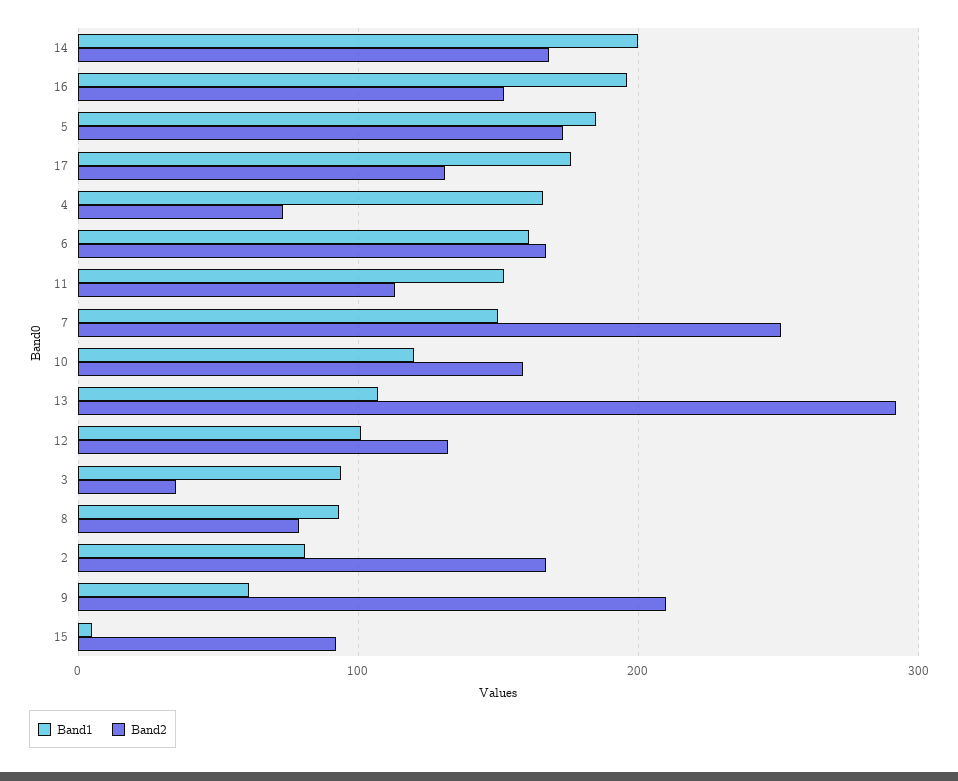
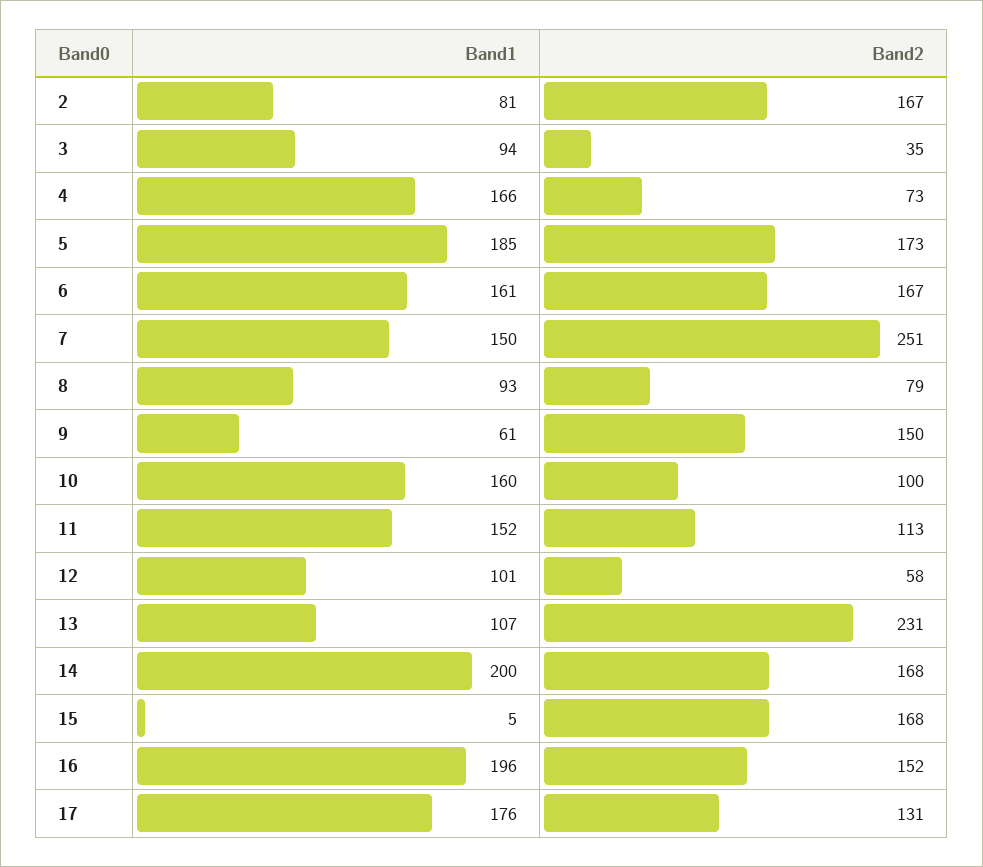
Band1, 10: 120 -> 160
Band2, 10: 160 -> 100
Band2, 13: 290 -> 231
Band2, 12: 130 -> 58
Band2, 9: 210 -> 150
Band2, 15: 90 -> 168

